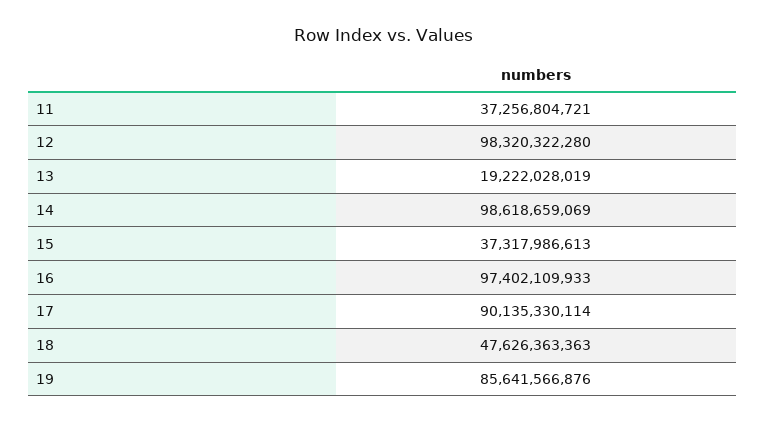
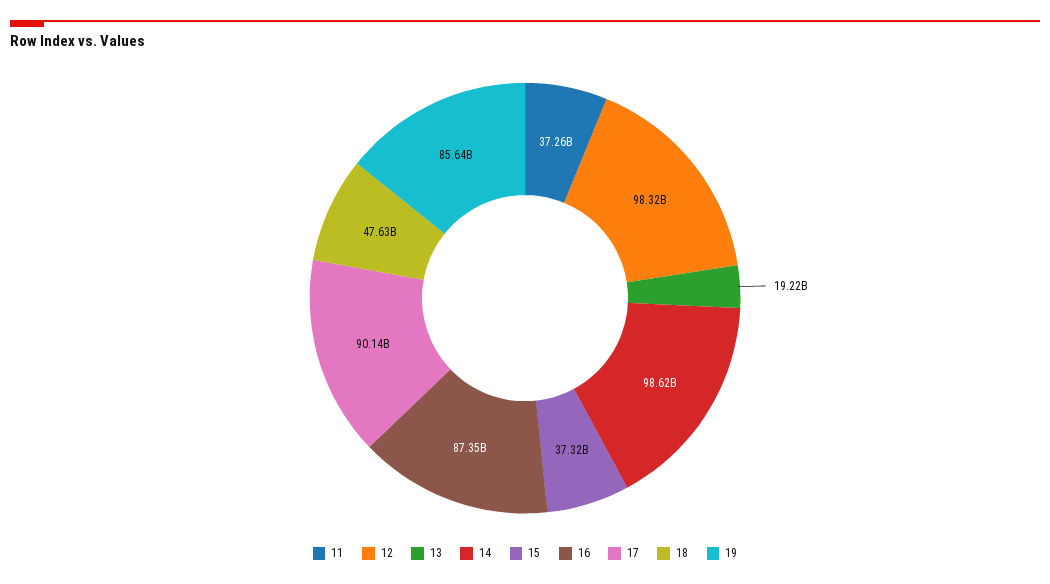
16: 97402109933 -> 87350000000

